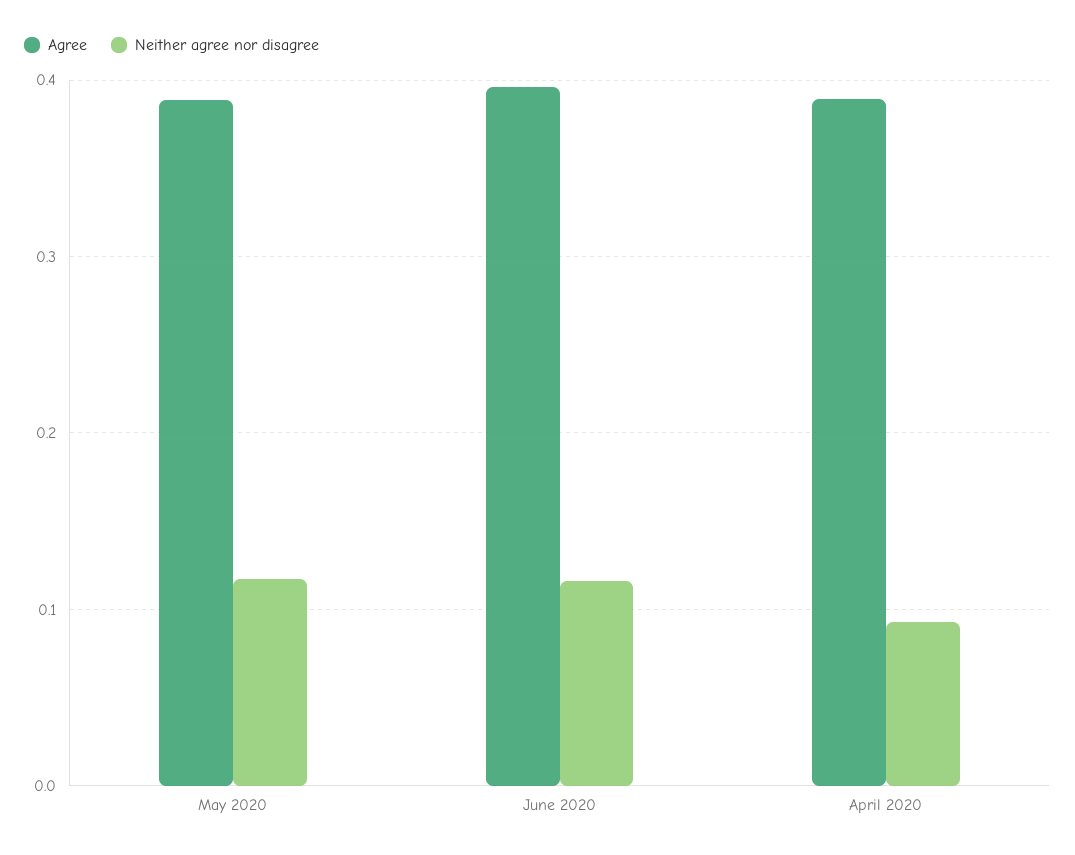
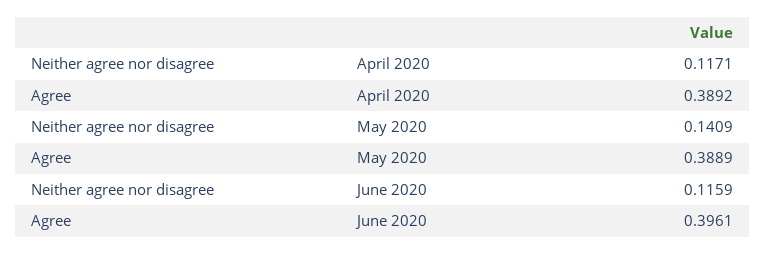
Neither agree nor disagree, May 2020: 0.12 -> 0.1409
Neither agree nor disagree, April 2020: 0.09 -> 0.1171

